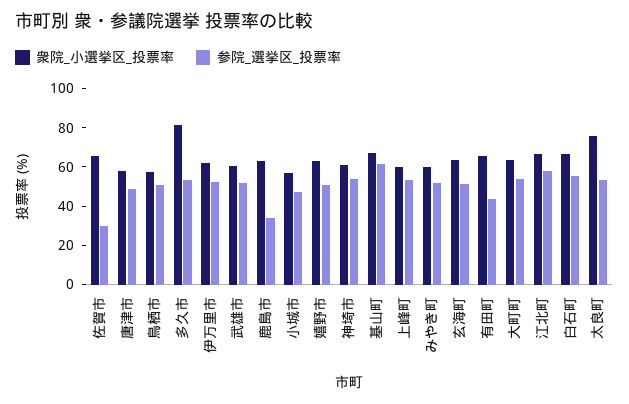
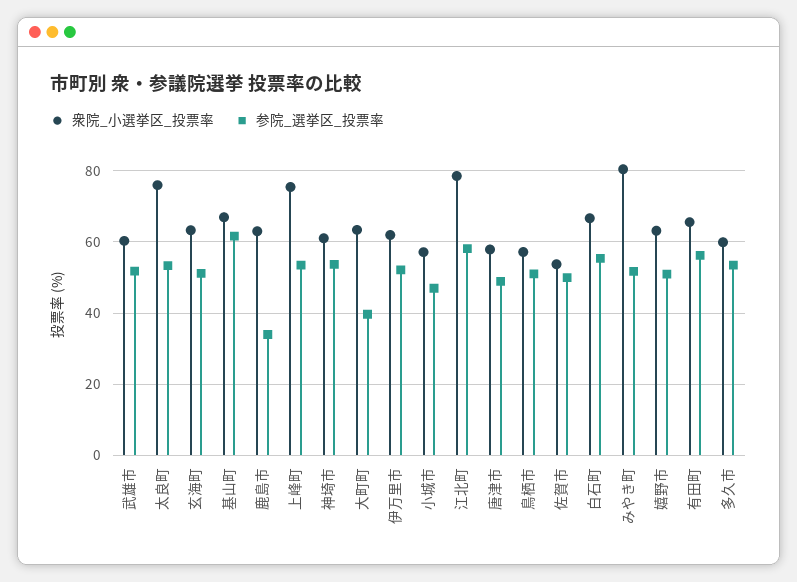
衆院_小選挙区_投票率, 佐賀市: 65 -> 54
参院_選挙区_投票率, 佐賀市: 30 -> 50
衆院_小選挙区_投票率, 多久市: 80 -> 60
衆院_小選挙区_投票率, 上峰町: 60 -> 76
衆院_小選挙区_投票率, みやき町: 60 -> 80
参院_選挙区_投票率, 有田町: 45 -> 56
参院_選挙区_投票率, 大町町: 55 -> 40
衆院_小選挙区_投票率, 江北町: 65 -> 78

